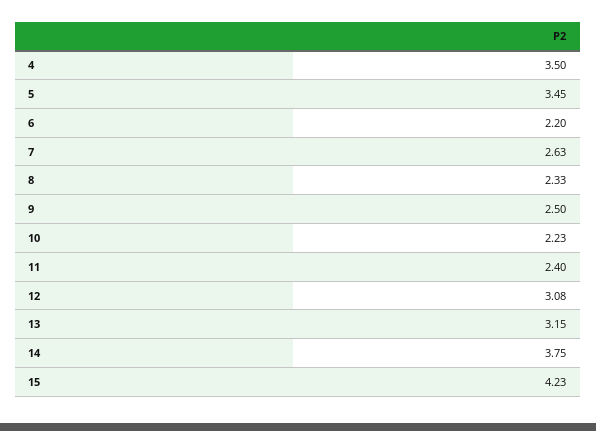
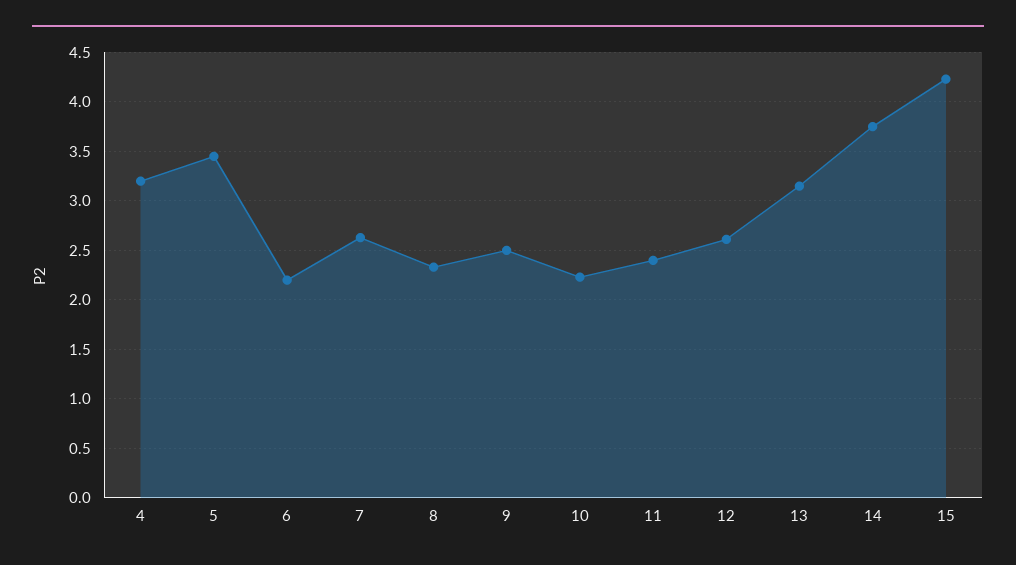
4: 3.5 -> 3.2
12: 3.08 -> 2.6

